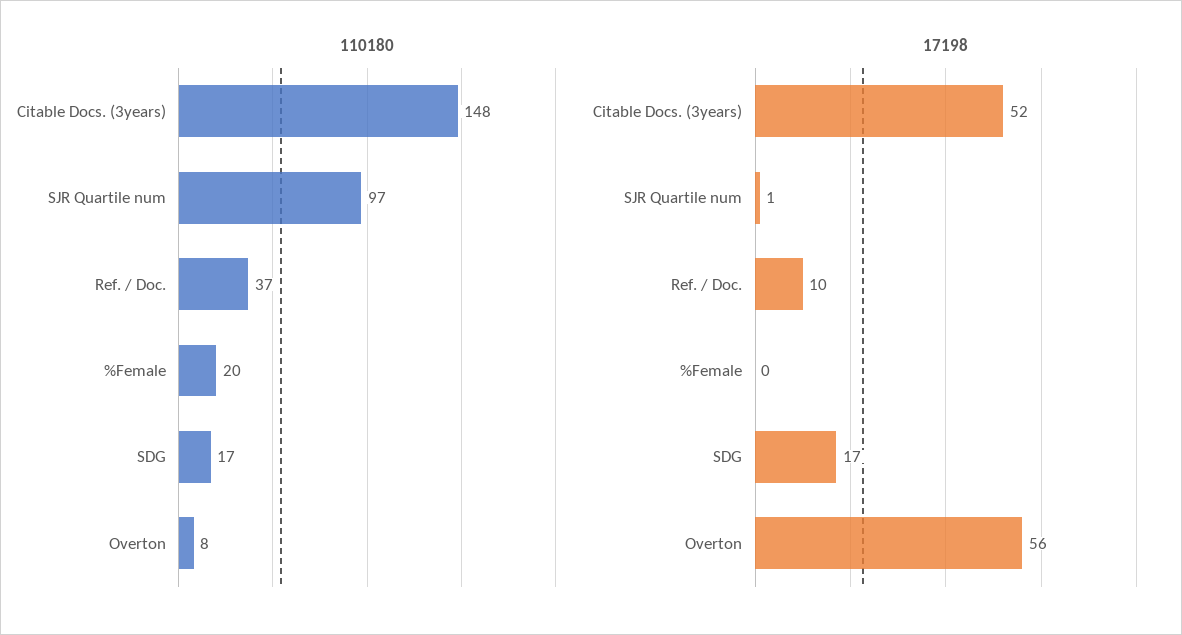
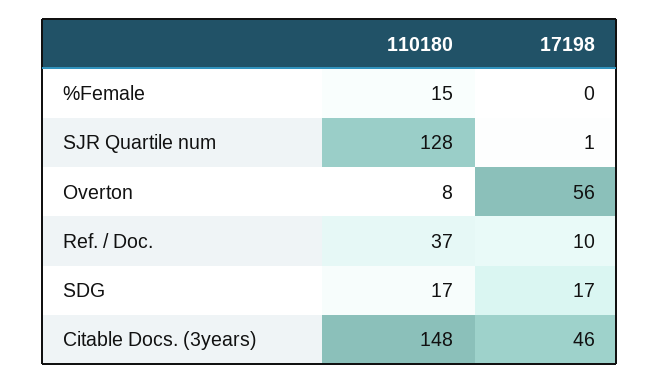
110180, SJR Quartile num: 97 -> 128
110180, %Female: 20 -> 15
17198, Citable Docs. (3years): 52 -> 46

